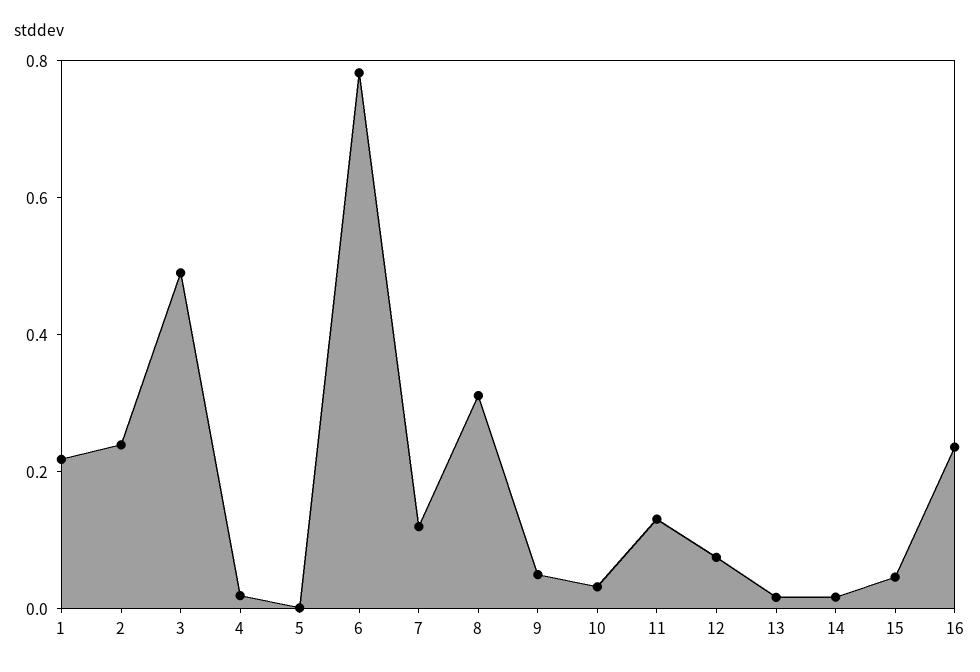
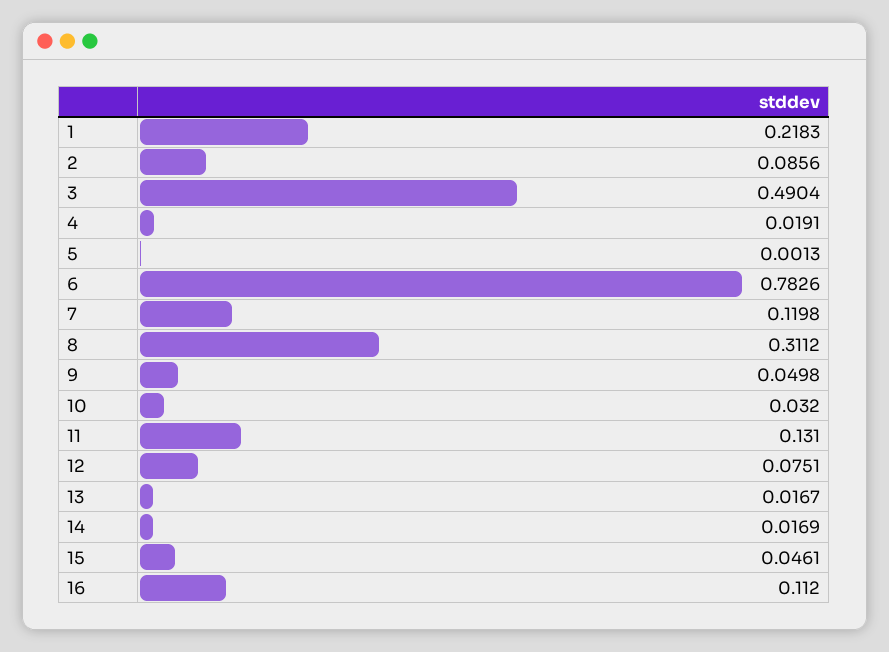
2: 0.25 -> 0.0856
16: 0.25 -> 0.112

